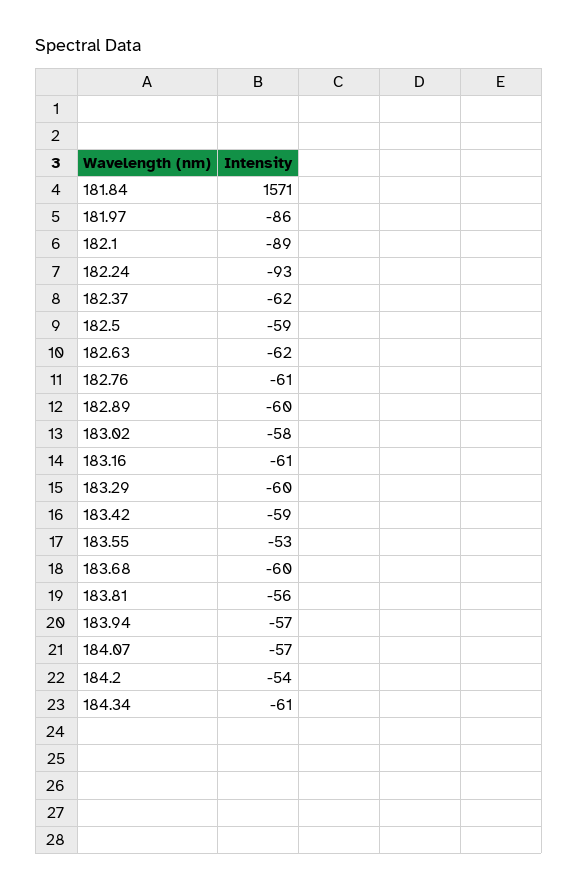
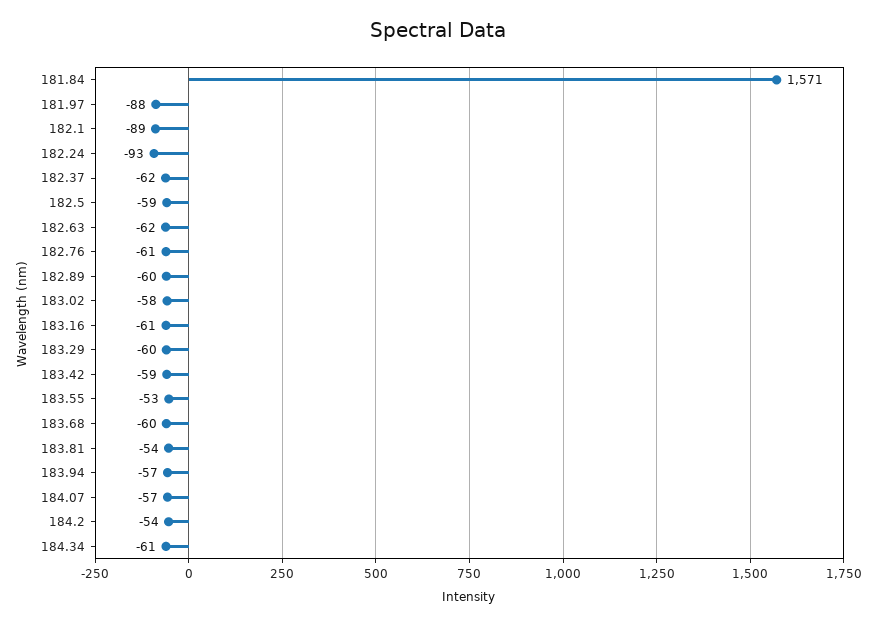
181.97: -86 -> -88
183.81: -56 -> -54

